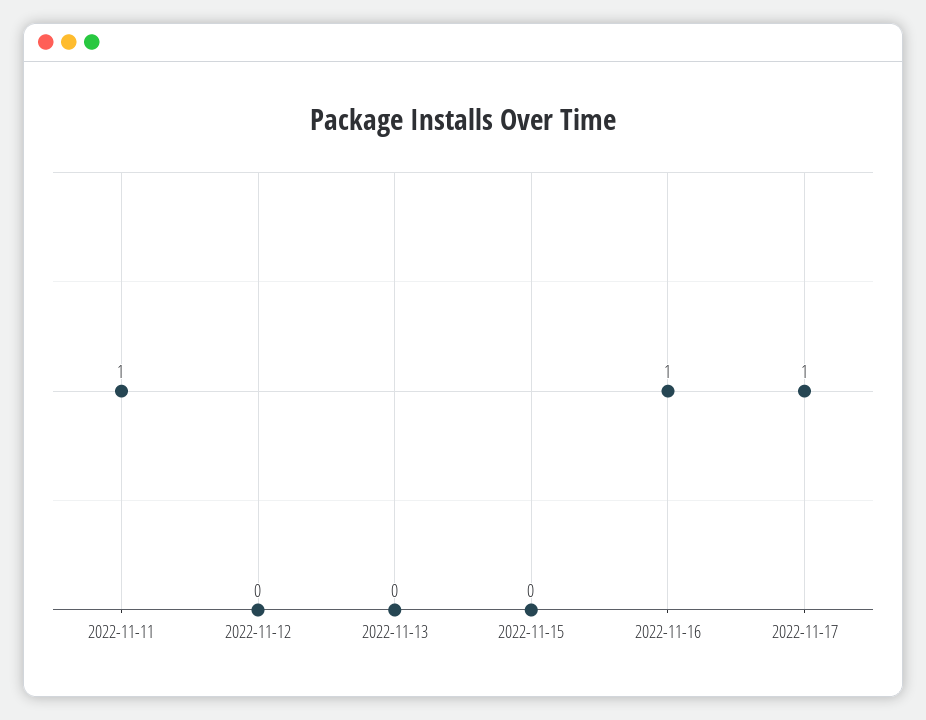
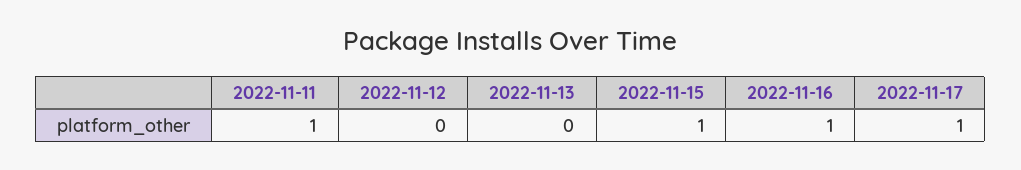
2022-11-15: 0 -> 1

